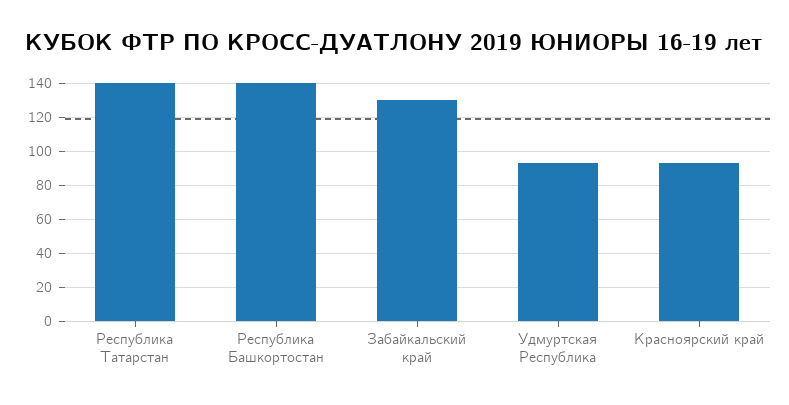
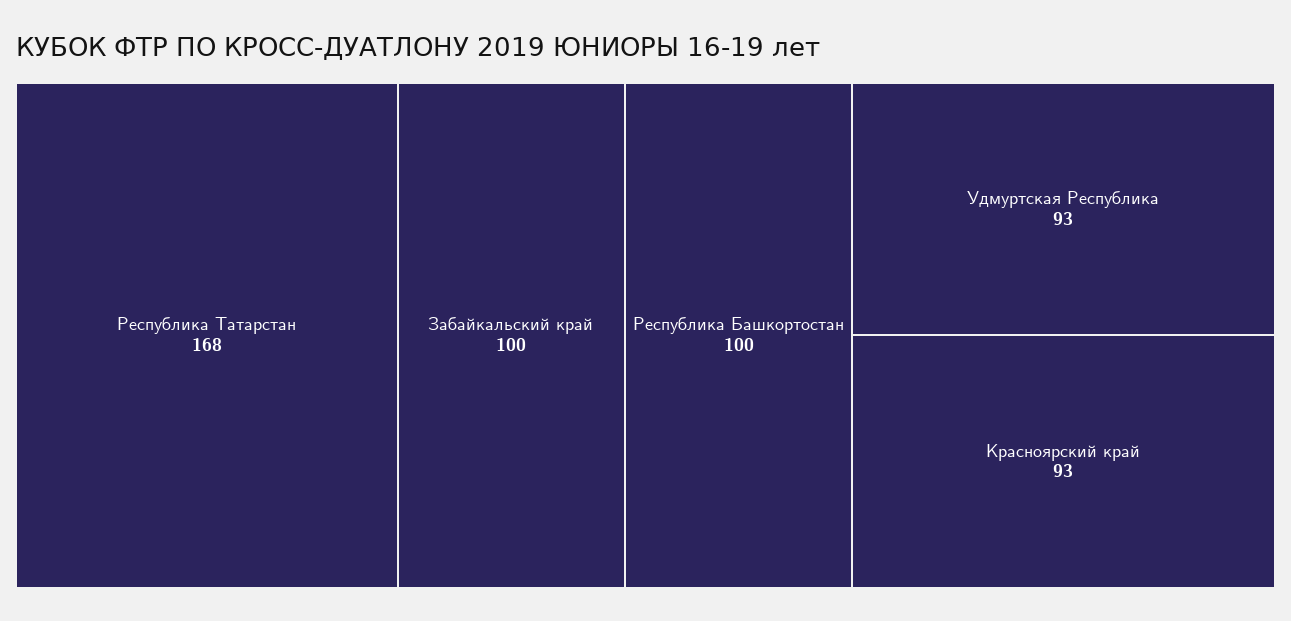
Республика Татарстан: 140 -> 168
Республика Башкортостан: 140 -> 100
Забайкальский край: 130 -> 100

